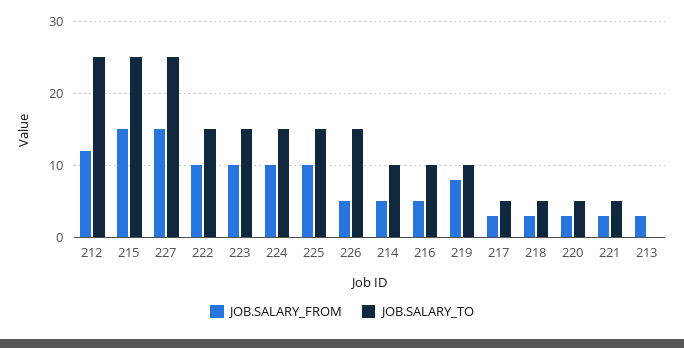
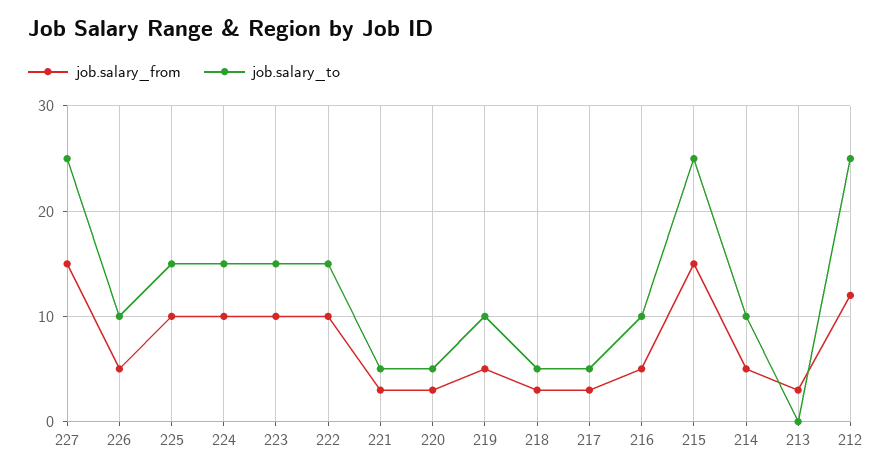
JOB.SALARY_TO, 226: 15 -> 10
JOB.SALARY_FROM, 219: 8 -> 5

